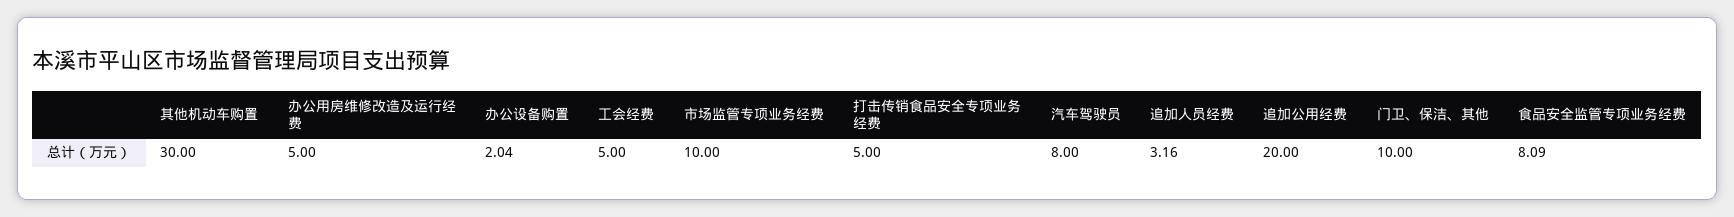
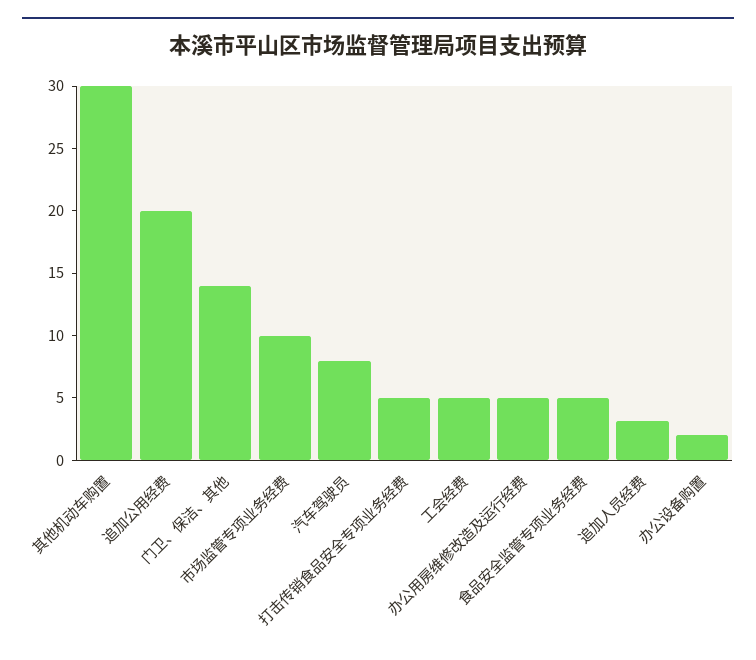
门卫、保洁、其他: 10 -> 14
食品安全监管专项业务经费: 8.09 -> 5

